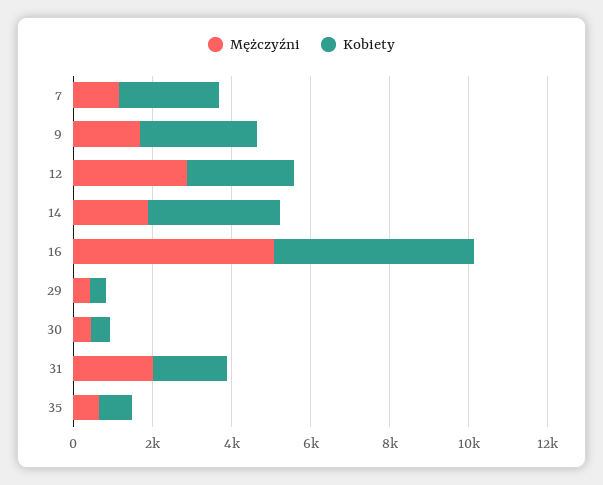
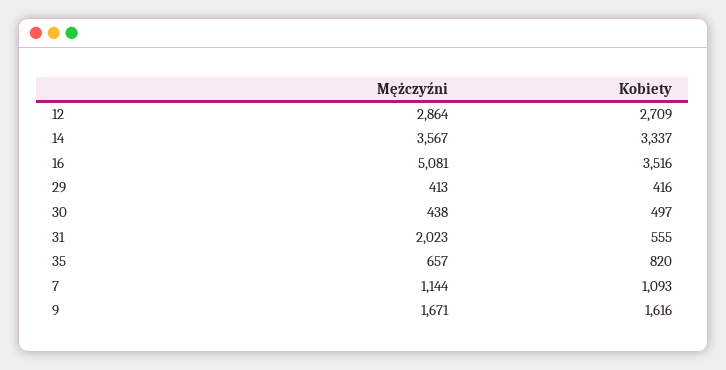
Kobiety, 7: 2500 -> 1093
Kobiety, 9: 3000 -> 1616
Mężczyźni, 14: 2000 -> 3567
Kobiety, 16: 5000 -> 3516
Kobiety, 31: 2000 -> 555

